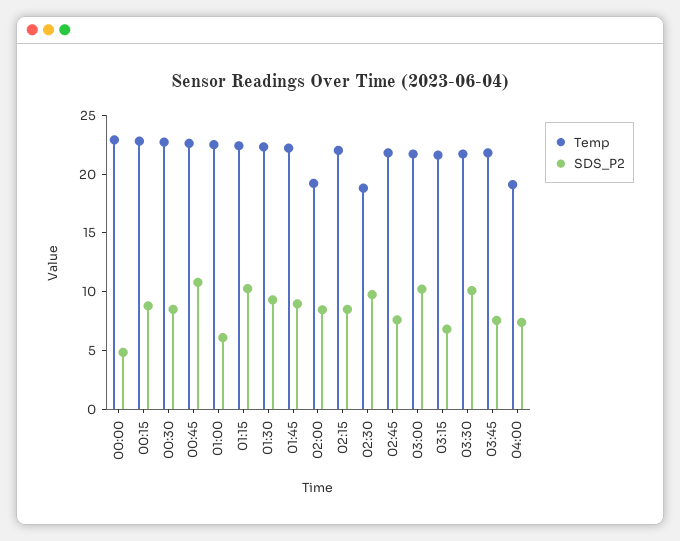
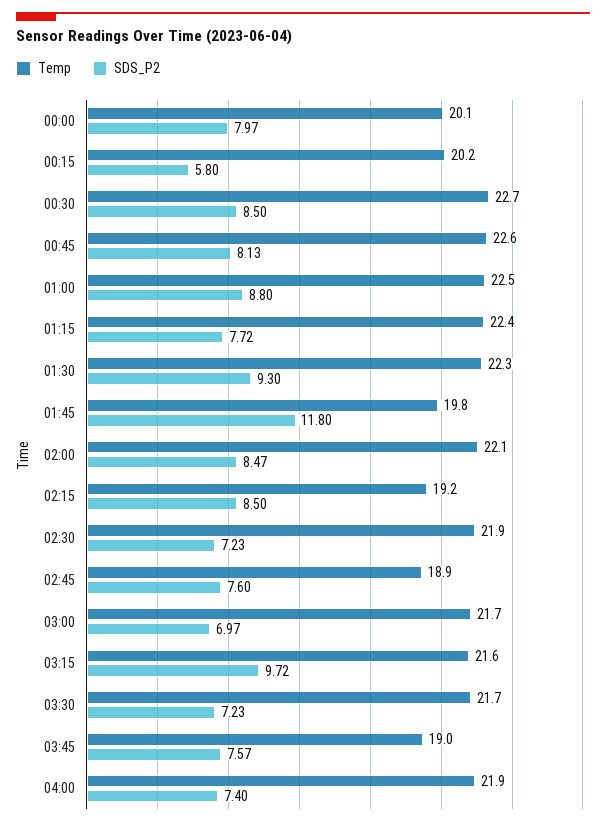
Temp, 00:00: 23 -> 20.1
SDS_P2, 00:00: 5 -> 7.97
Temp, 00:15: 23 -> 20.2
SDS_P2, 00:15: 9 -> 5.8
SDS_P2, 00:45: 11 -> 8.13
SDS_P2, 01:00: 6 -> 8.8
SDS_P2, 01:15: 10 -> 7.72
Temp, 01:45: 22 -> 19.8
SDS_P2, 01:45: 9 -> 11.8
Temp, 02:00: 19 -> 22.1
Temp, 02:15: 22 -> 19.2
Temp, 02:30: 19 -> 21.9
SDS_P2, 02:30: 10 -> 7.23
Temp, 02:45: 22 -> 18.9
SDS_P2, 03:00: 10 -> 6.97
SDS_P2, 03:15: 7 -> 9.72
SDS_P2, 03:30: 10 -> 7.23
Temp, 03:45: 22 -> 19
Temp, 04:00: 19 -> 21.9

